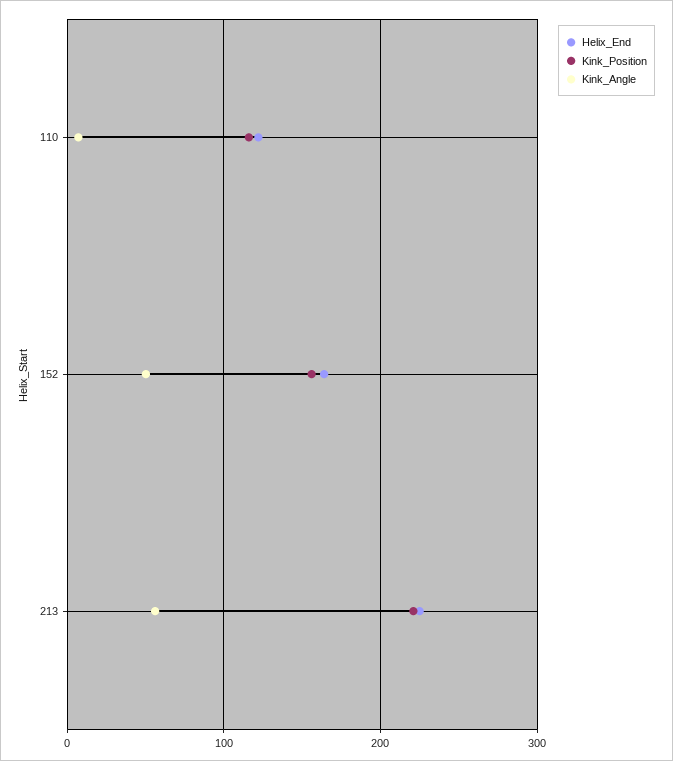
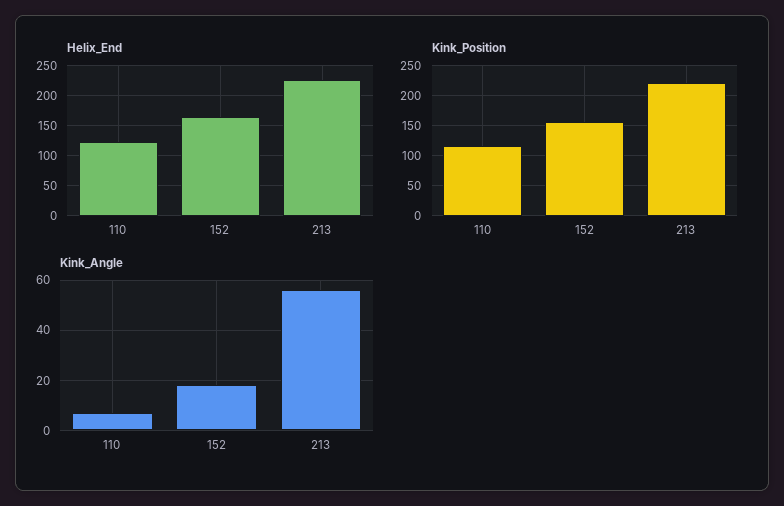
Kink_Angle, 152: 50 -> 17.5

